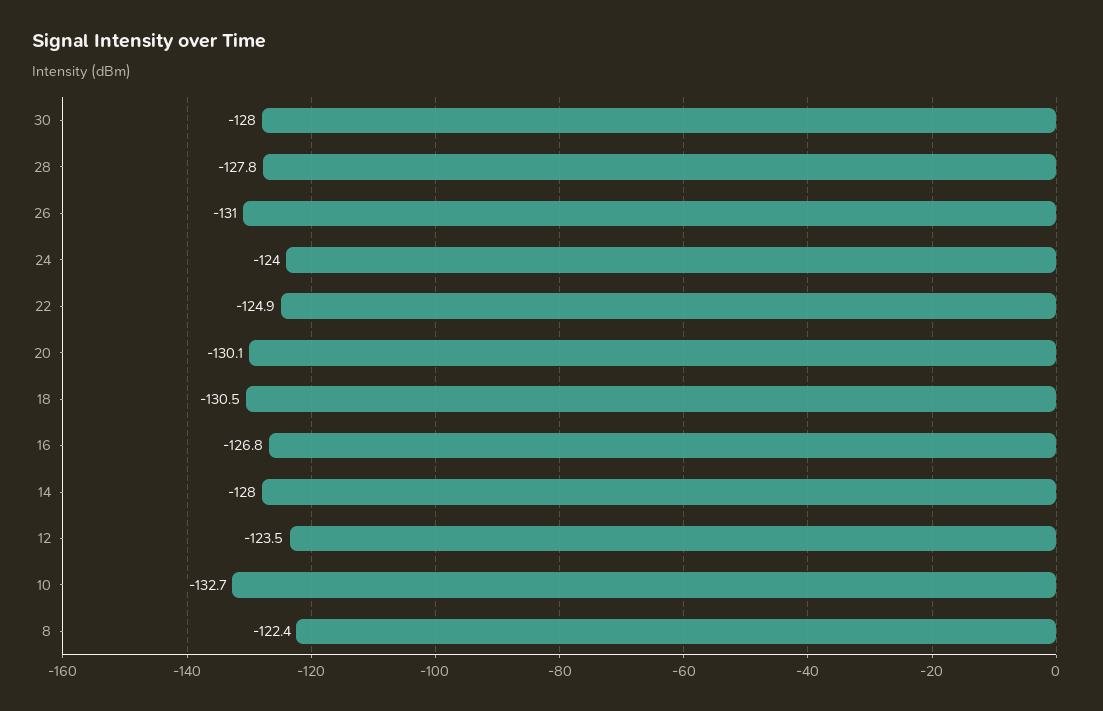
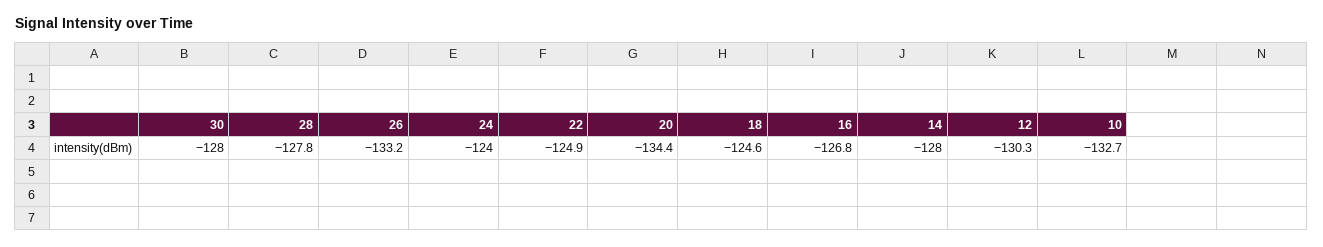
26: -131 -> -133.2
20: -130.1 -> -134.4
18: -130.5 -> -124.6
12: -123.5 -> -130.3
8: -122.4 -> none

